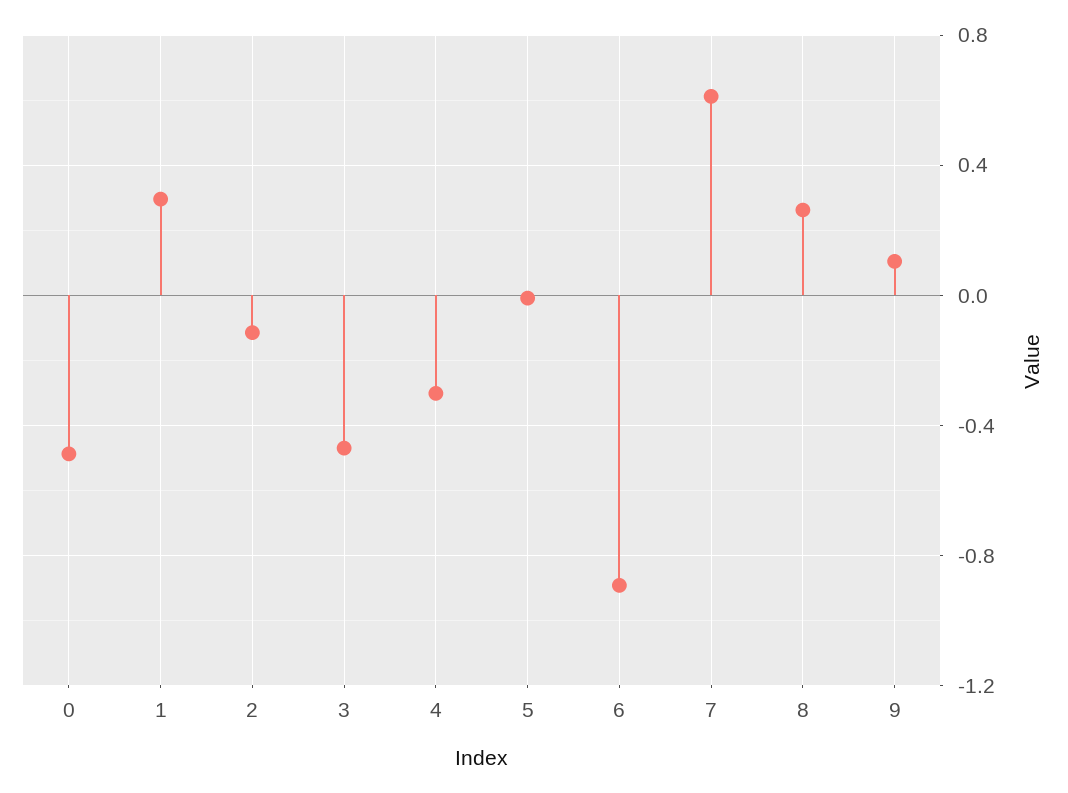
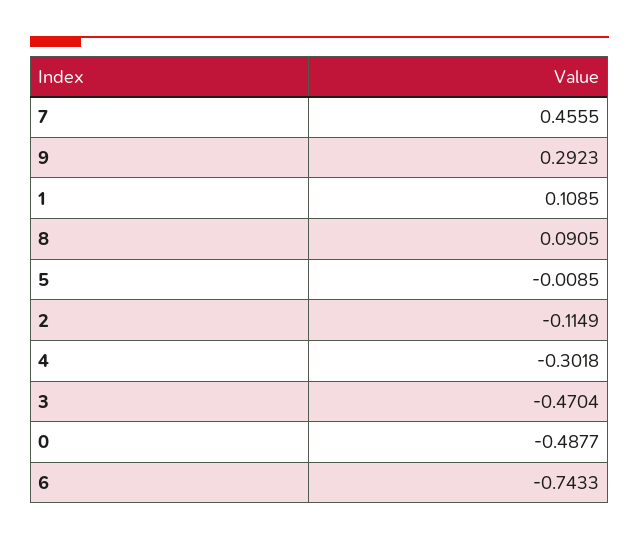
1: 0.3 -> 0.1085
6: -0.9 -> -0.7433
7: 0.6 -> 0.4555
8: 0.25 -> 0.0905
9: 0.1 -> 0.2923

